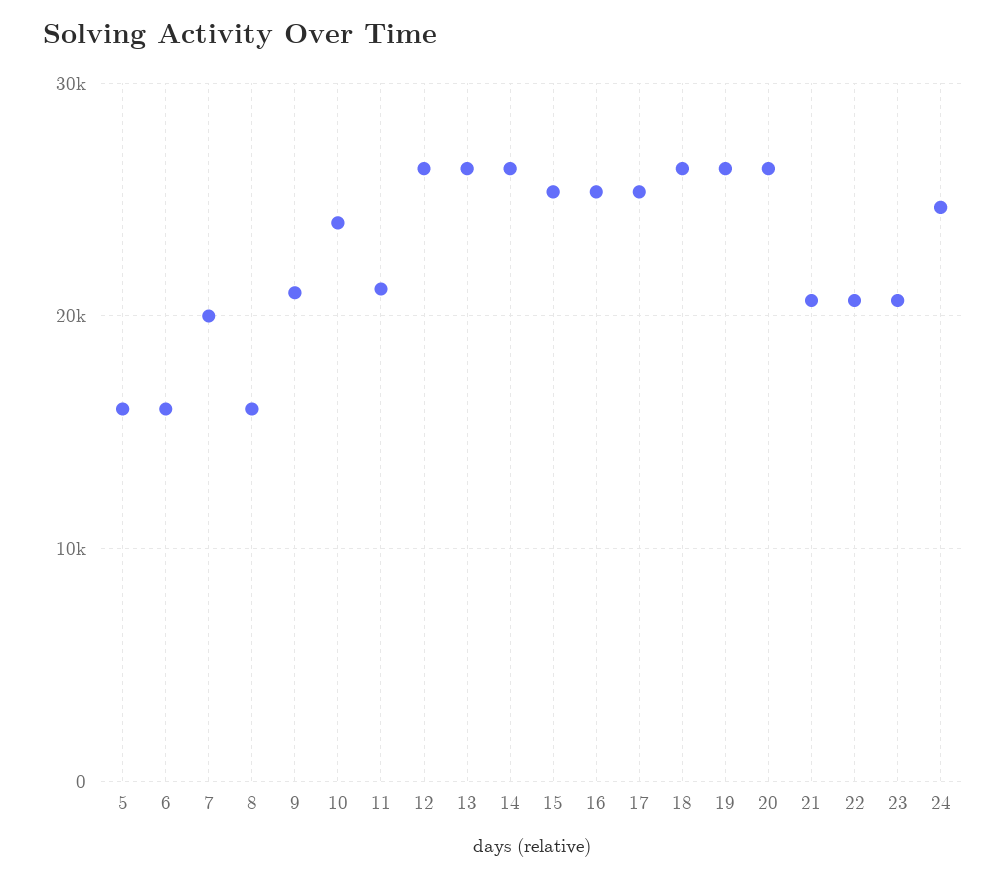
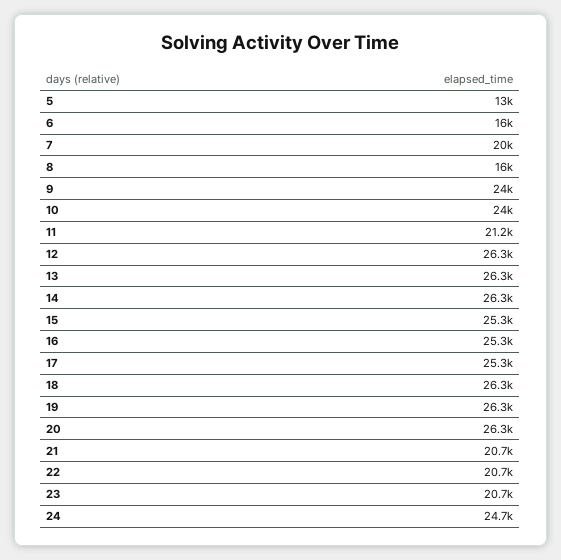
5: 16000 -> 13000
9: 21000 -> 24000

